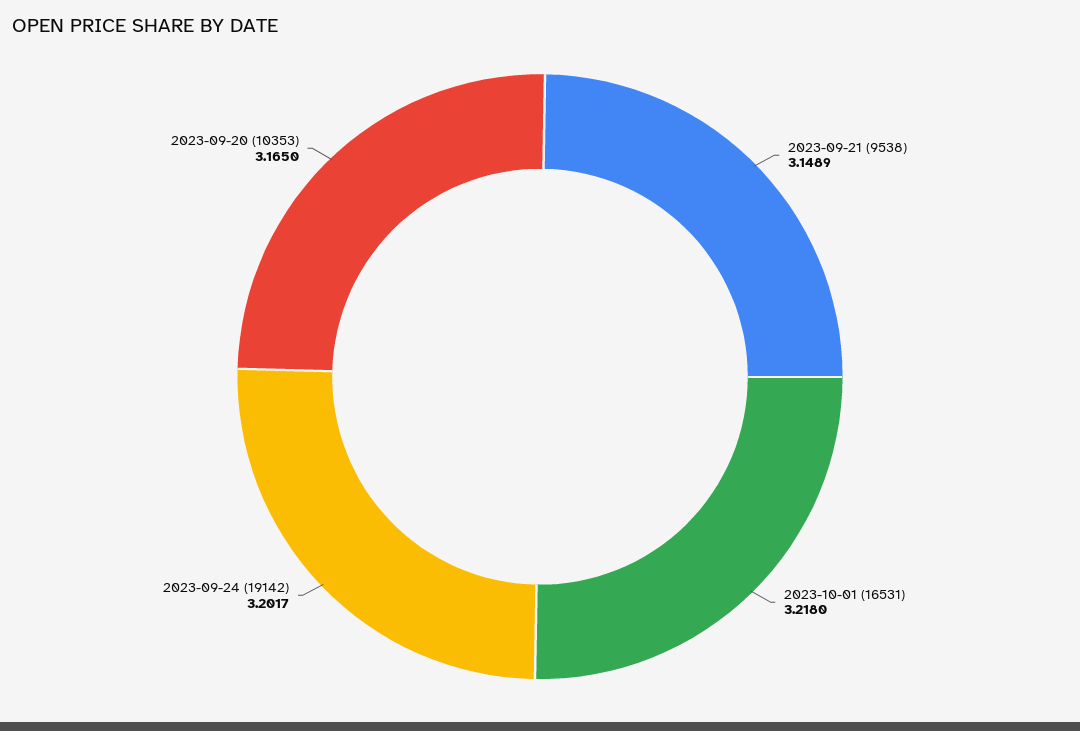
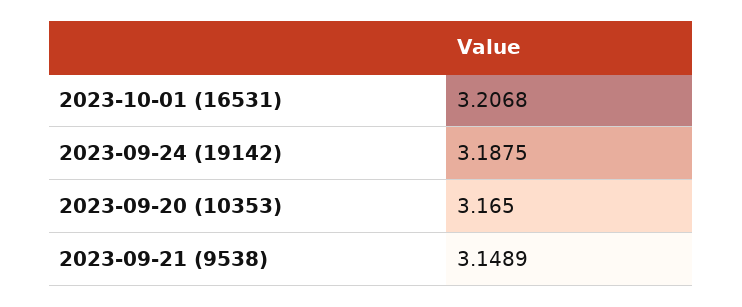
2023-10-01 (16531): 3.218 -> 3.2068
2023-09-24 (19142): 3.2017 -> 3.1875

